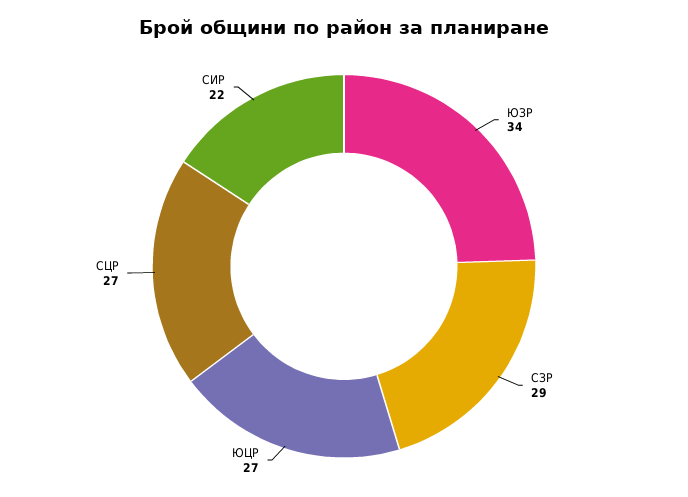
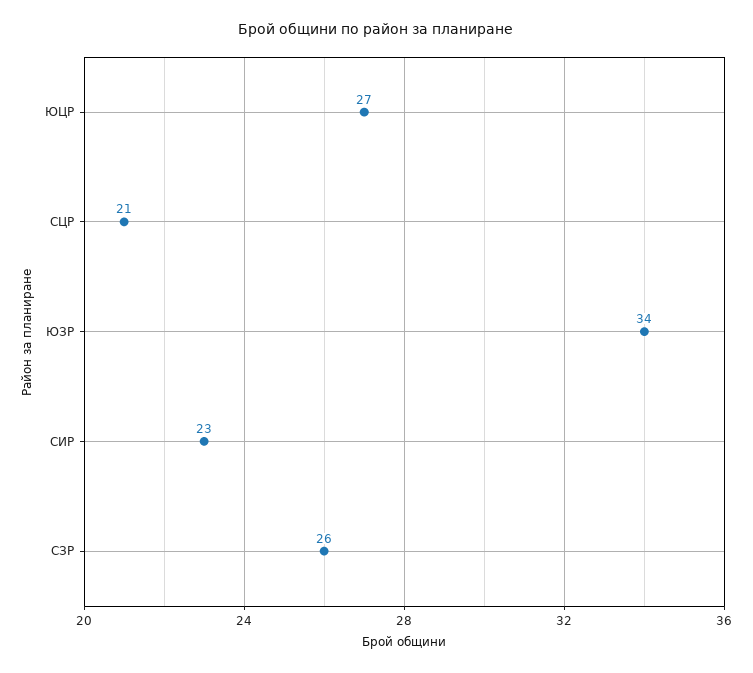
СЗР: 29 -> 26
СЦР: 27 -> 21
СИР: 22 -> 23

